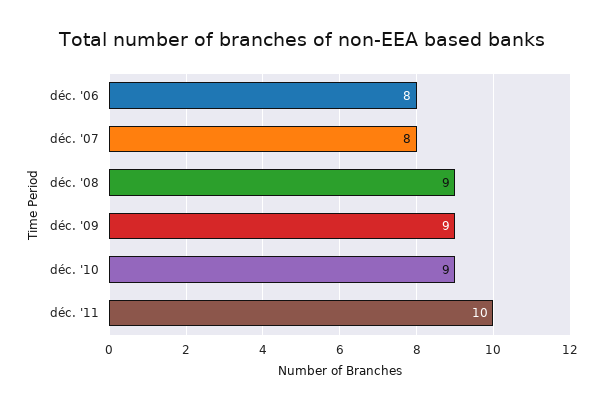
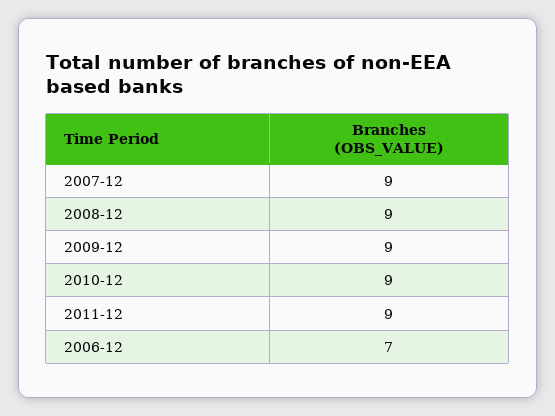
déc. '06: 8 -> 7
déc. '07: 8 -> 9
déc. '11: 10 -> 9

